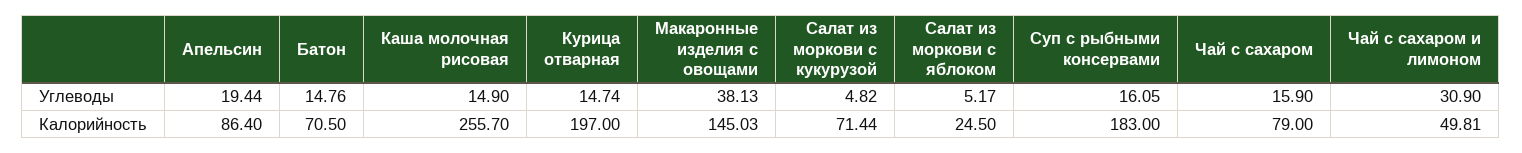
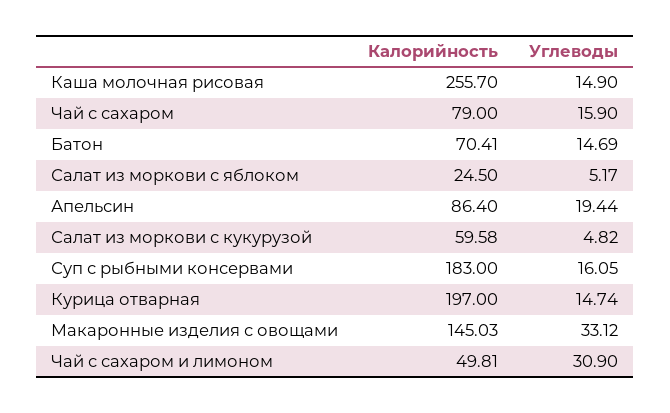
Батон, Углеводы: 14.76 -> 14.69
Макаронные изделия с овощами, Углеводы: 38.13 -> 33.12
Батон, Калорийность: 70.5 -> 70.41
Салат из моркови с кукурузой, Калорийность: 71.44 -> 59.58

